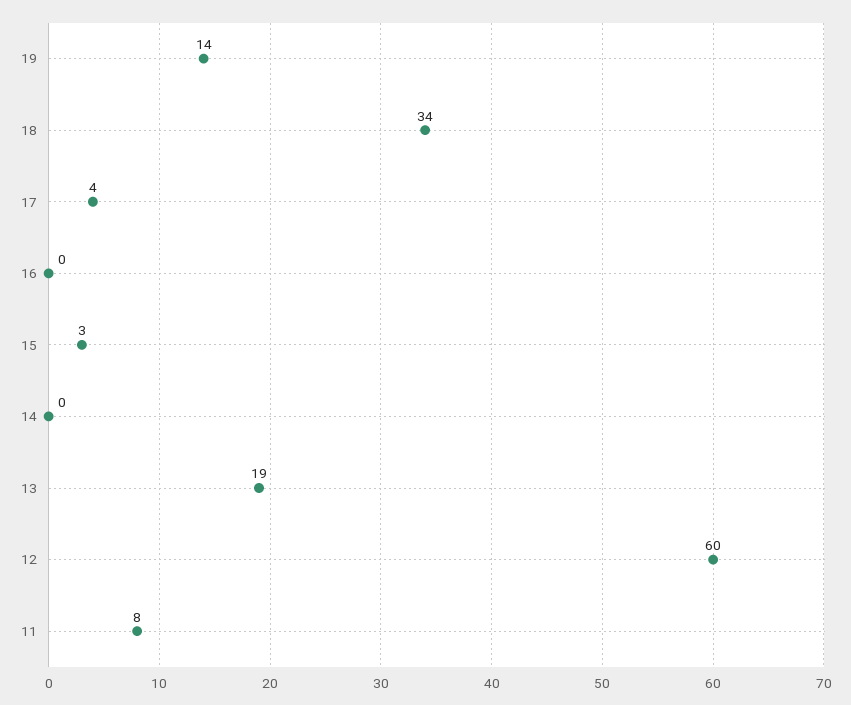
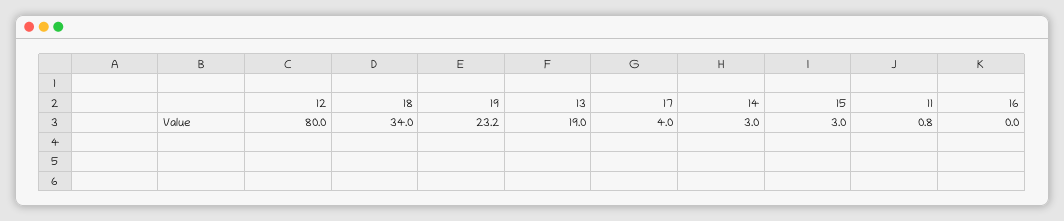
19: 14 -> 23.2
14: 0 -> 3
12: 60 -> 80
11: 8 -> 0.8

